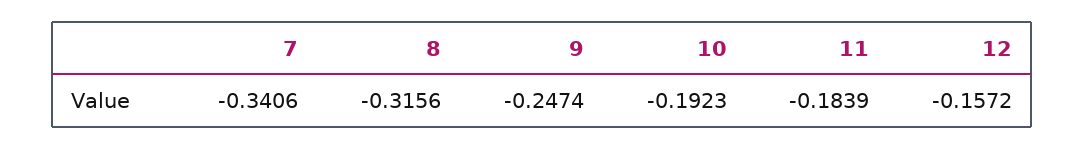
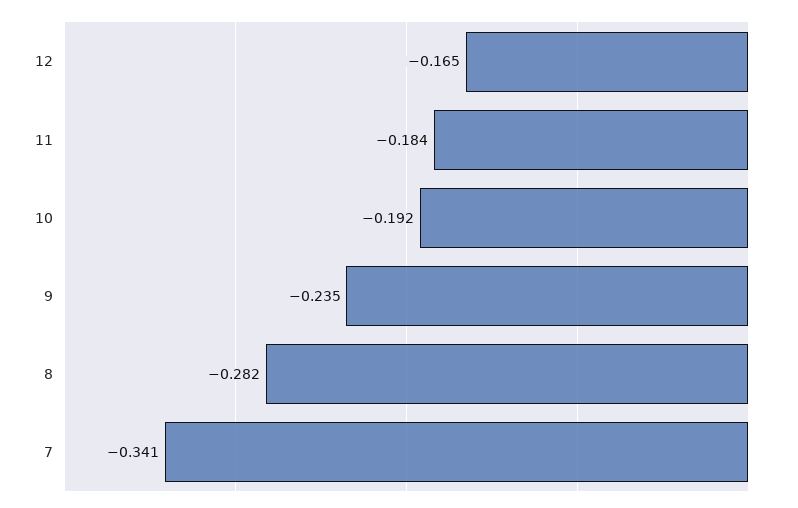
8: -0.3156 -> -0.282
9: -0.2474 -> -0.235
12: -0.1572 -> -0.165

